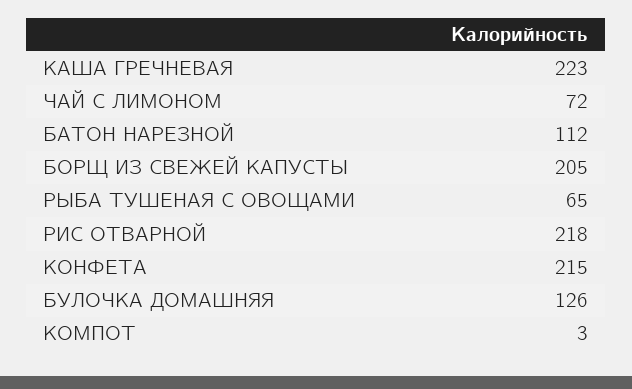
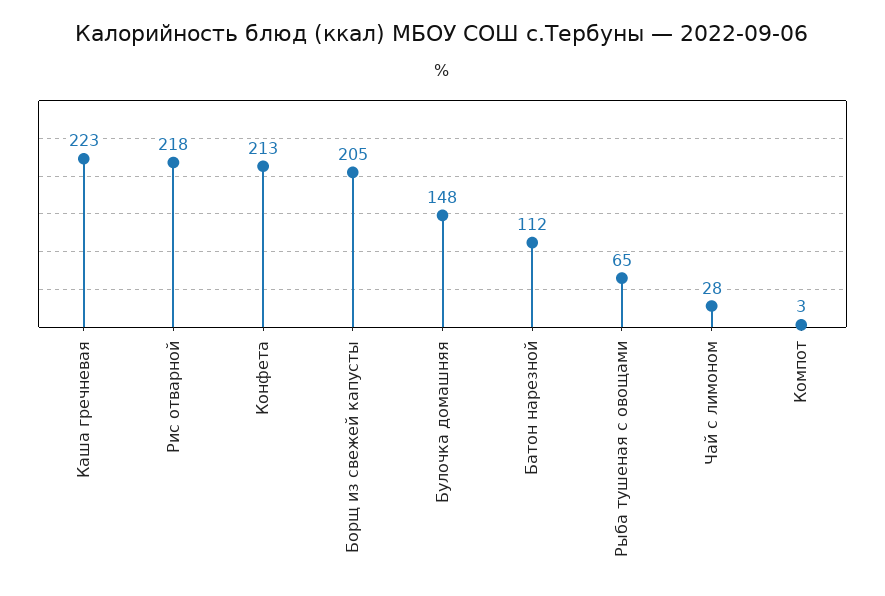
ЧАЙ С ЛИМОНОМ: 72 -> 28
КОНФЕТА: 215 -> 213
БУЛОЧКА ДОМАШНЯЯ: 126 -> 148

